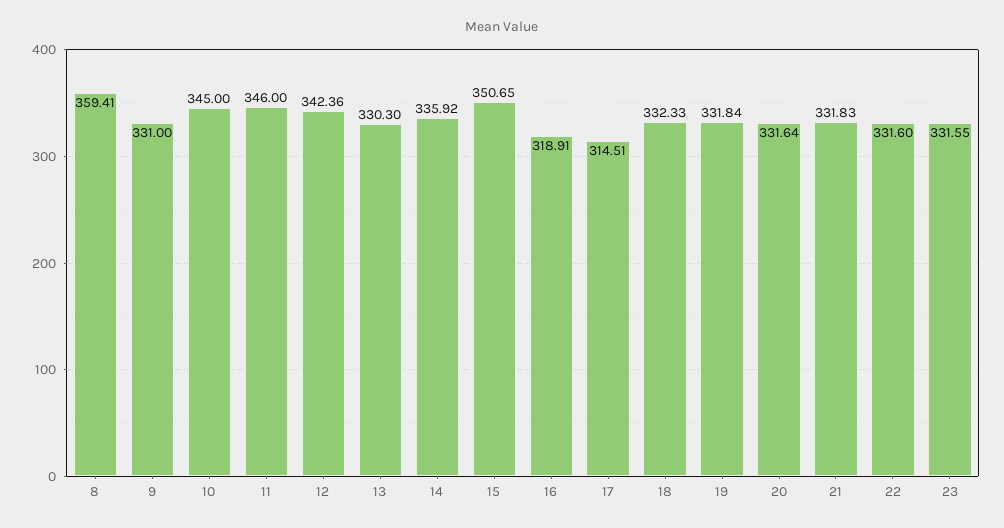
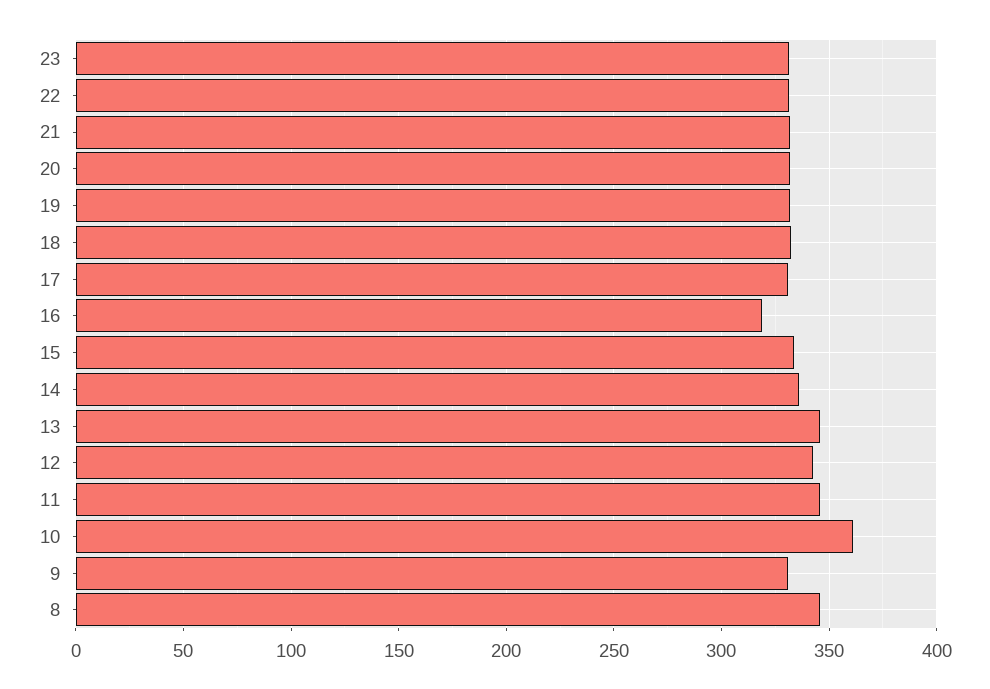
8: 359.41 -> 345
10: 345 -> 360
13: 330.3 -> 345
15: 350.65 -> 335
17: 314.51 -> 330

